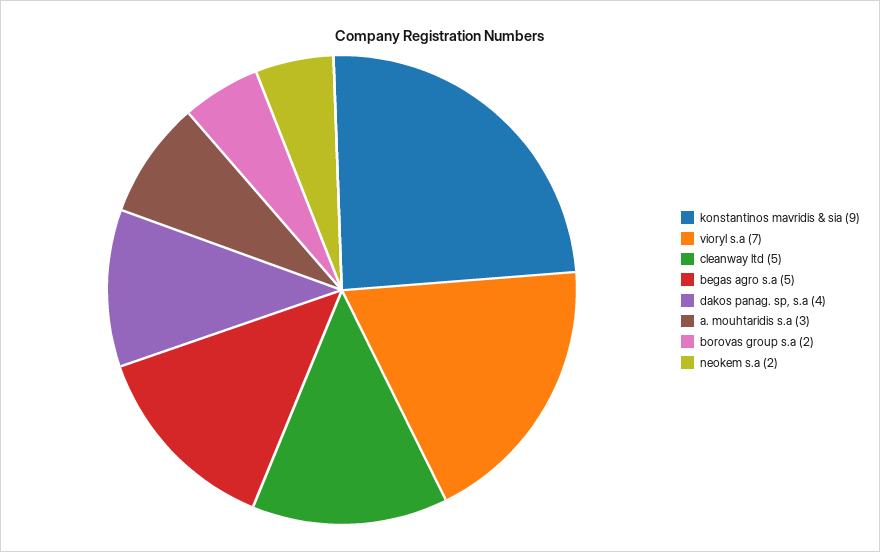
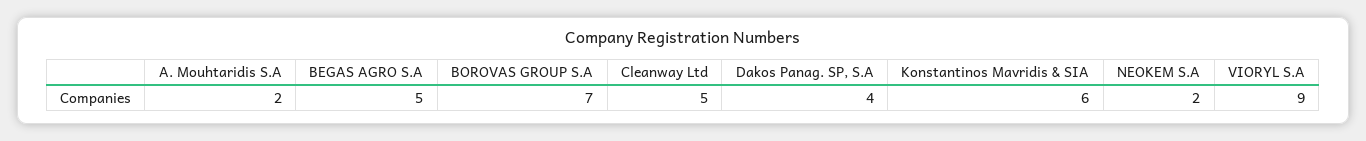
konstantinos mavridis & sia: 9 -> 6
vioryl s.a: 7 -> 9
a. mouhtaridis s.a: 3 -> 2
borovas group s.a: 2 -> 7

